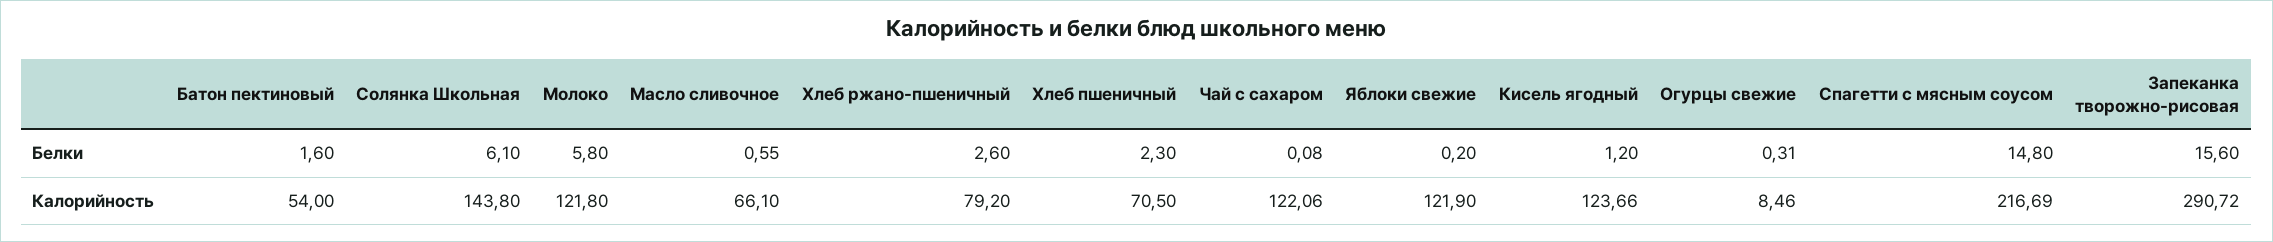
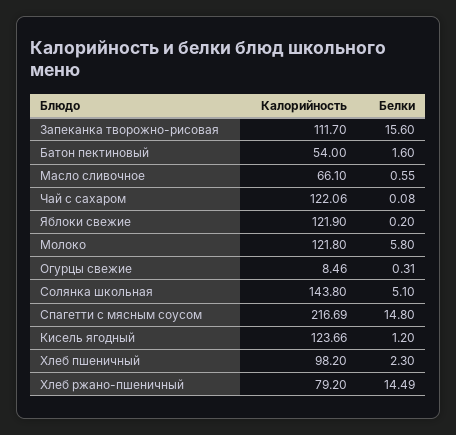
Солянка Школьная, Белки: 6.1 -> 5.1
Хлеб ржано-пшеничный, Белки: 2.6 -> 14.49
Хлеб пшеничный, Калорийность: 70.5 -> 98.2
Запеканка творожно-рисовая, Калорийность: 290.72 -> 111.7

